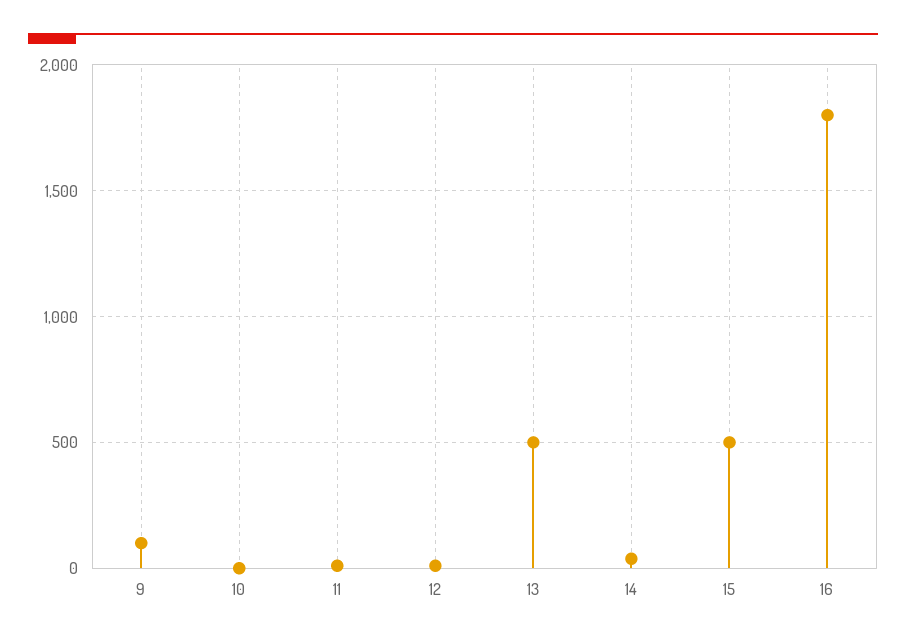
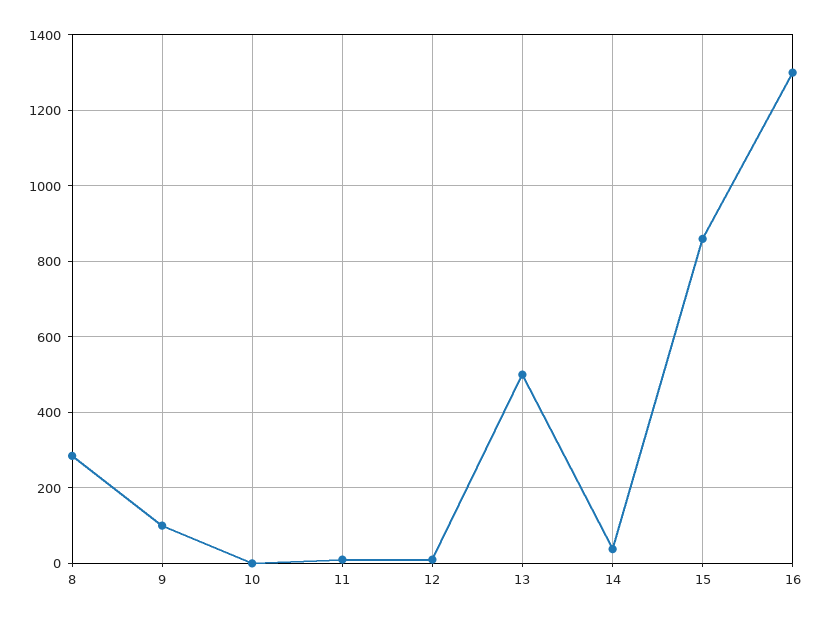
15: 500 -> 860
16: 1800 -> 1300
8: none -> 280

